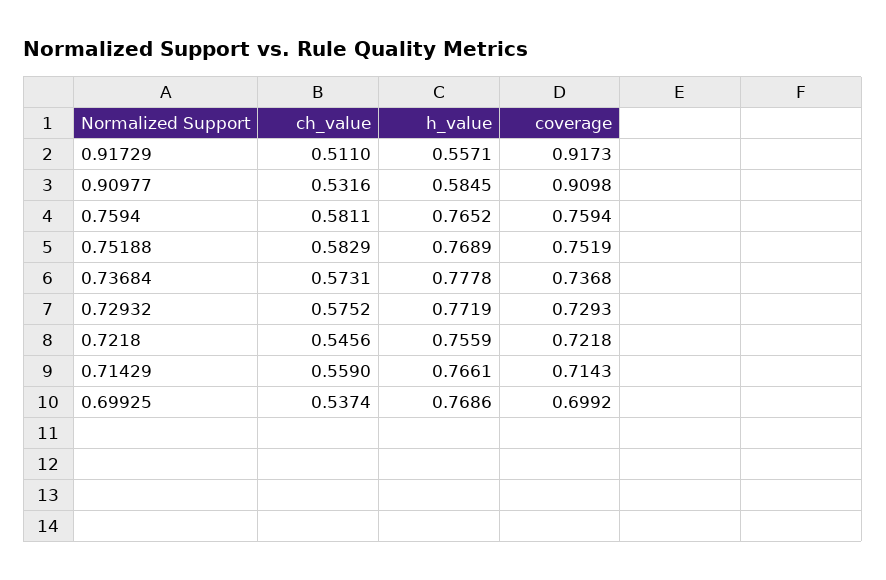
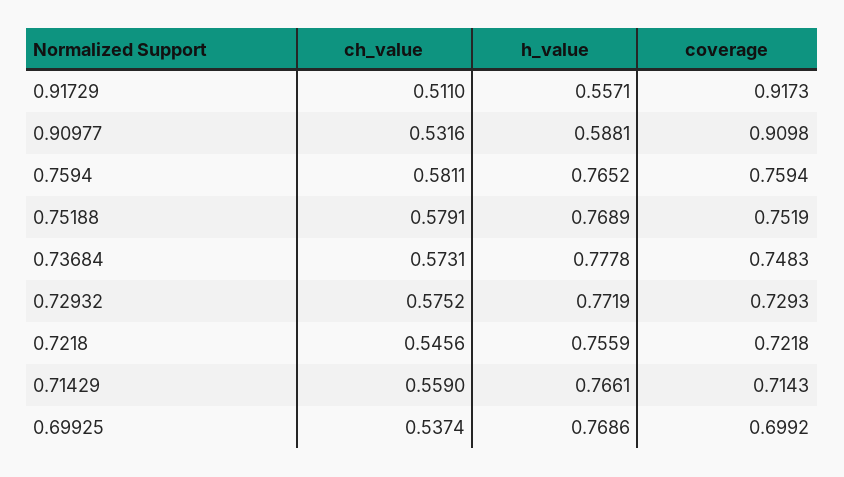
h_value, 0.90977: 0.5845 -> 0.5881
ch_value, 0.75188: 0.5829 -> 0.5791
coverage, 0.73684: 0.7368 -> 0.7483

